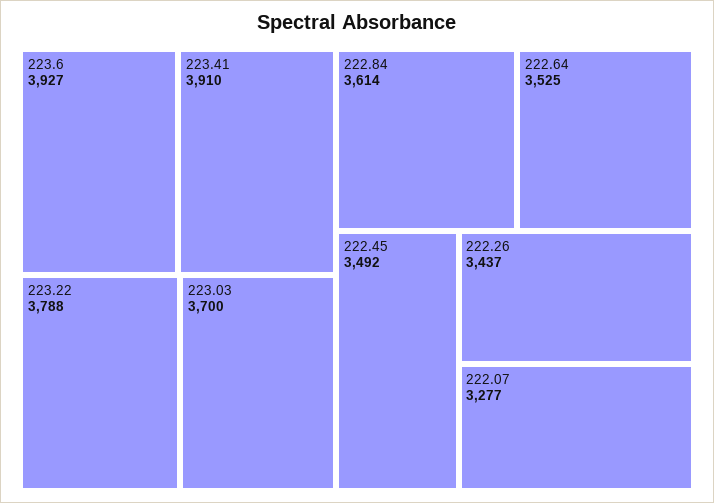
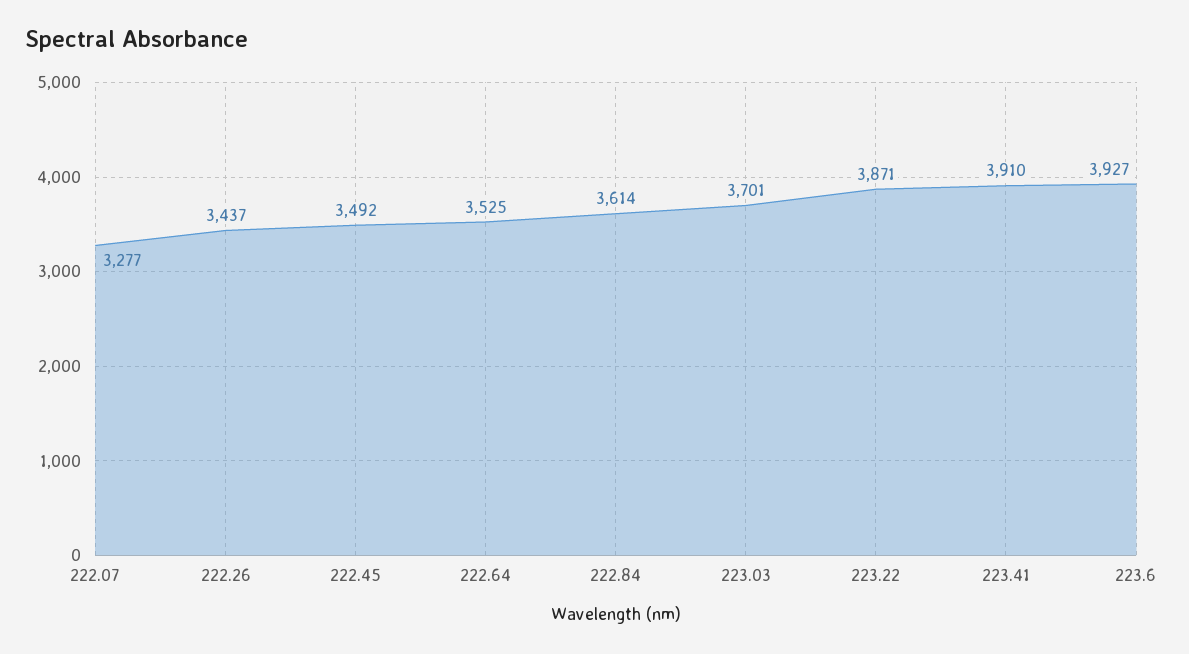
223.22: 3788 -> 3871
223.03: 3700 -> 3701

